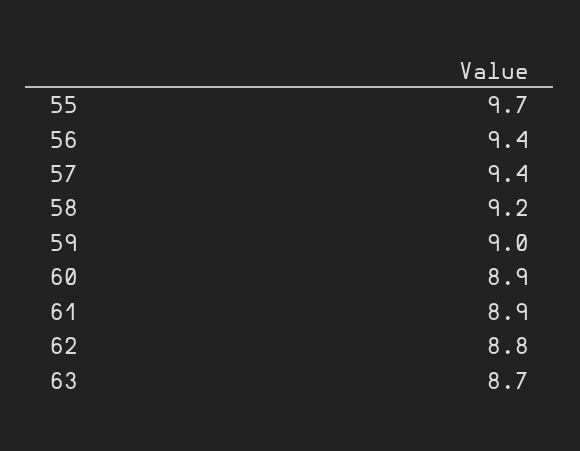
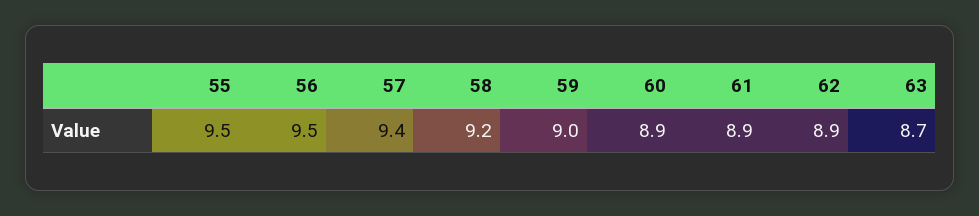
55: 9.7 -> 9.5
56: 9.4 -> 9.5
62: 8.8 -> 8.9

